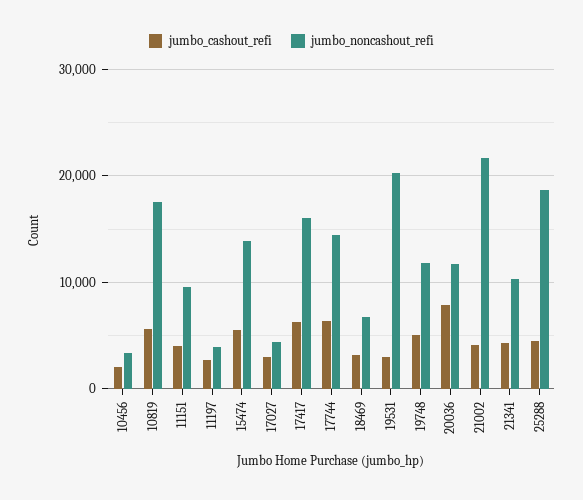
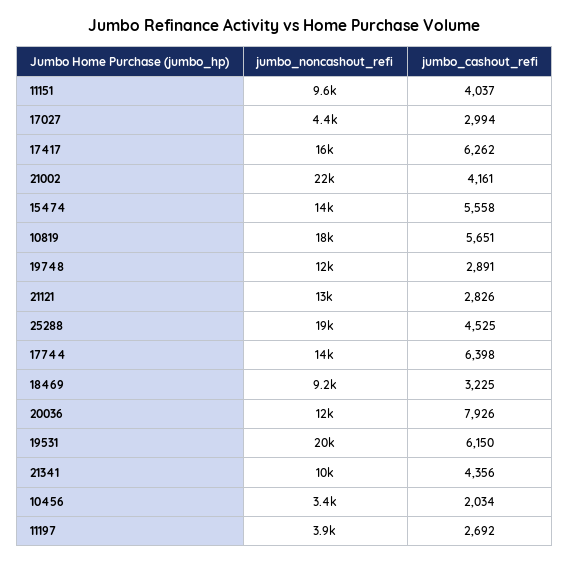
jumbo_noncashout_refi, 18469: 7000 -> 9200
jumbo_cashout_refi, 19531: 3000 -> 6150
jumbo_cashout_refi, 19748: 5000 -> 2891
jumbo_noncashout_refi, 21121: none -> 13000
jumbo_cashout_refi, 21121: none -> 2826

